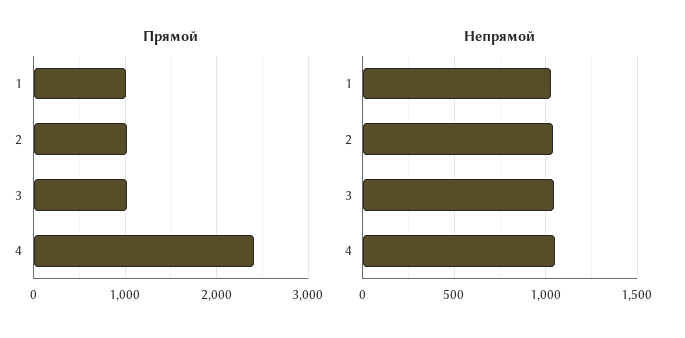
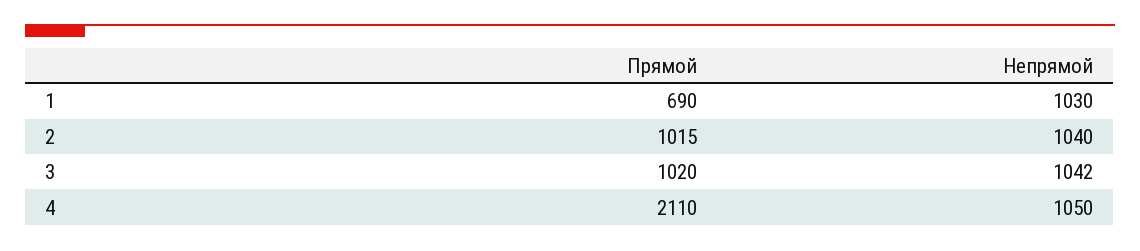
Прямой, 1: 1000 -> 690
Прямой, 4: 2400 -> 2110

